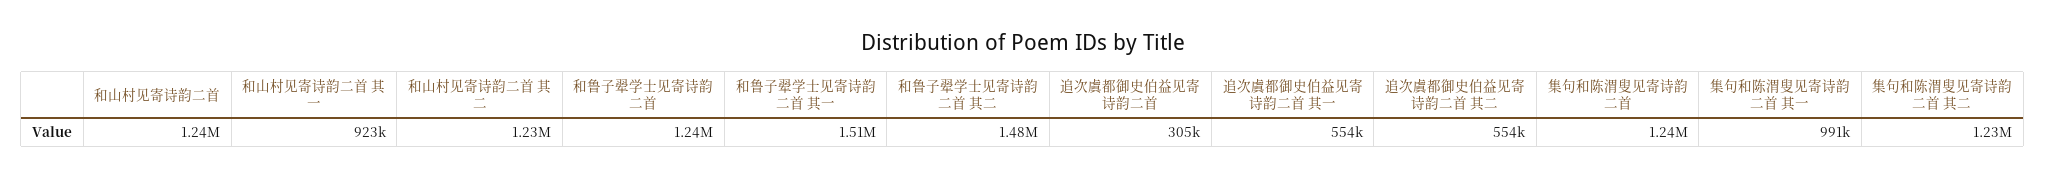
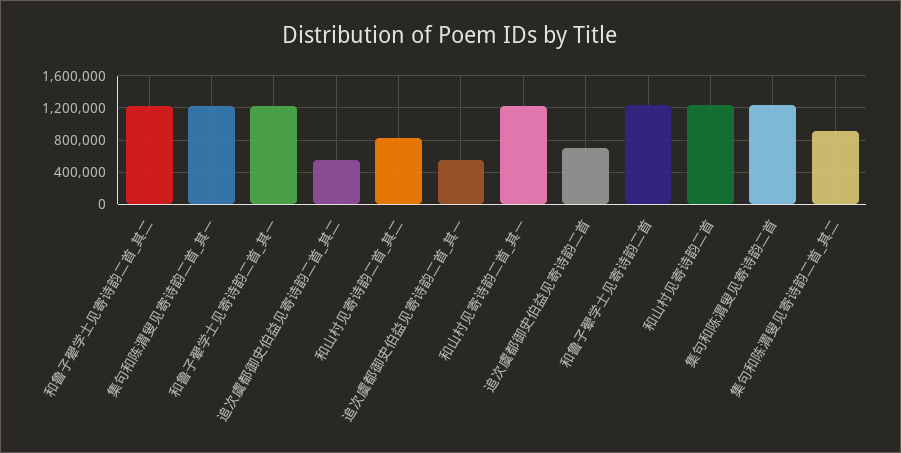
和山村见寄诗韵二首 其一: 923000 -> 1200000
和山村见寄诗韵二首 其二: 1230000 -> 800000
和鲁子翚学士见寄诗韵二首 其一: 1510000 -> 1200000
和鲁子翚学士见寄诗韵二首 其二: 1480000 -> 1200000
追次虞都御史伯益见寄诗韵二首: 305000 -> 700000
集句和陈渭叟见寄诗韵二首 其一: 991000 -> 1200000
集句和陈渭叟见寄诗韵二首 其二: 1230000 -> 900000

